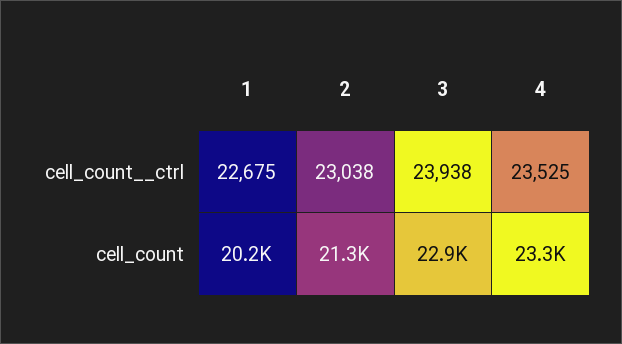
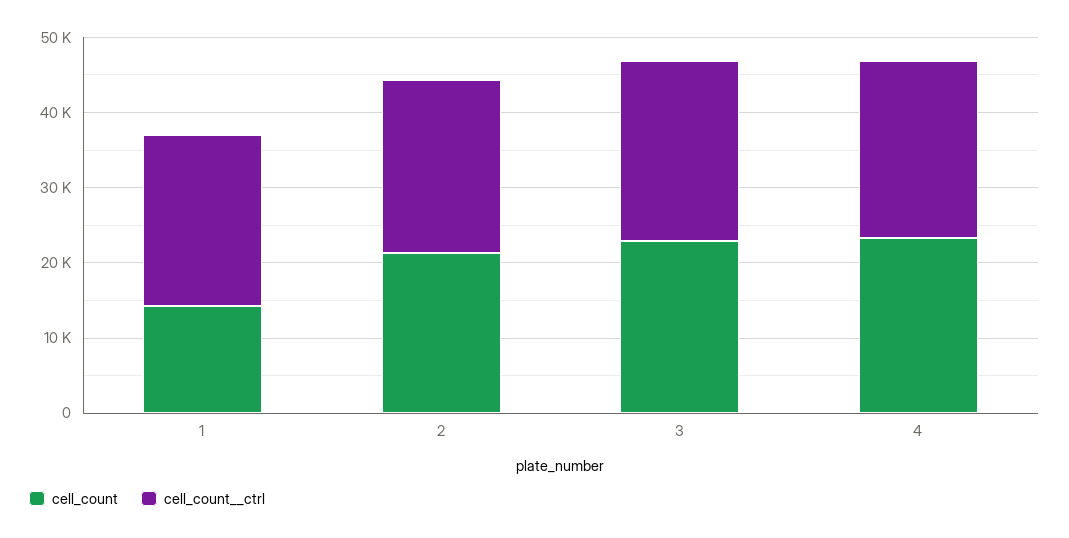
cell_count, 1: 20200 -> 14000

